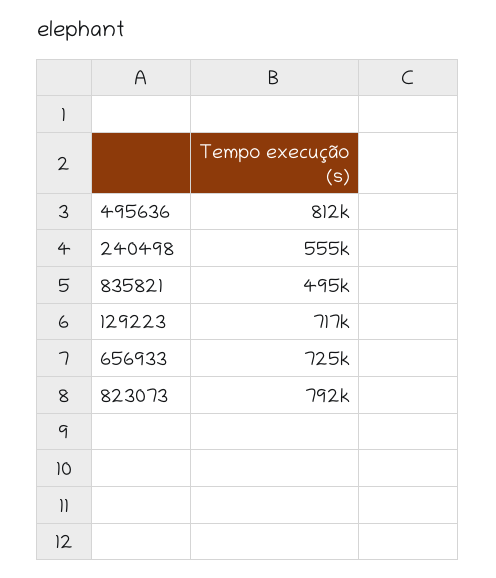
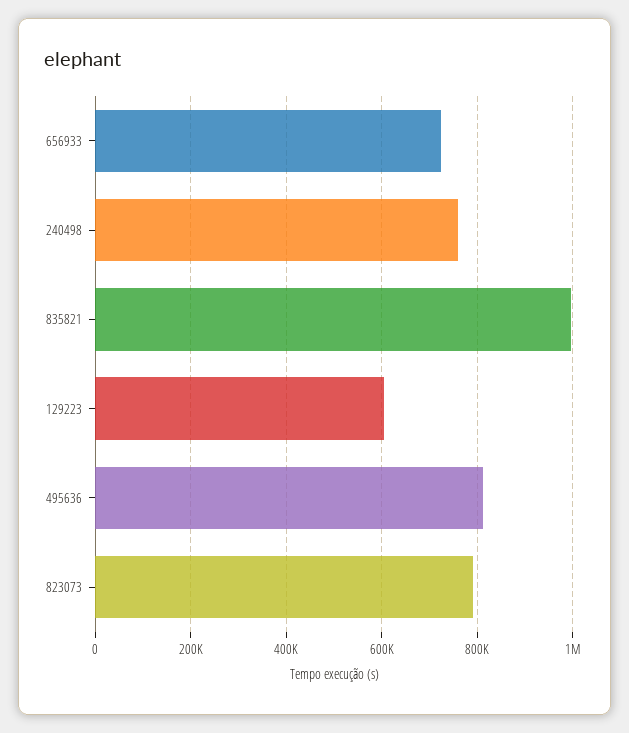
240498: 555000 -> 760000
835821: 495000 -> 1000000
129223: 717000 -> 600000

